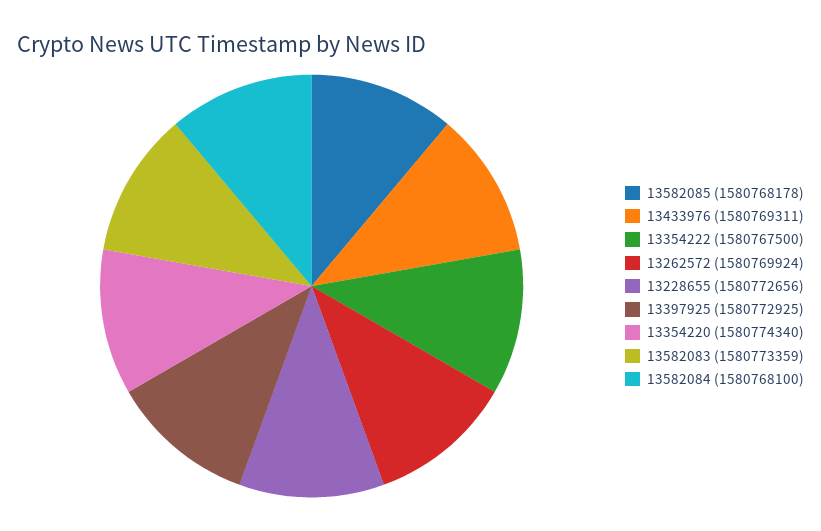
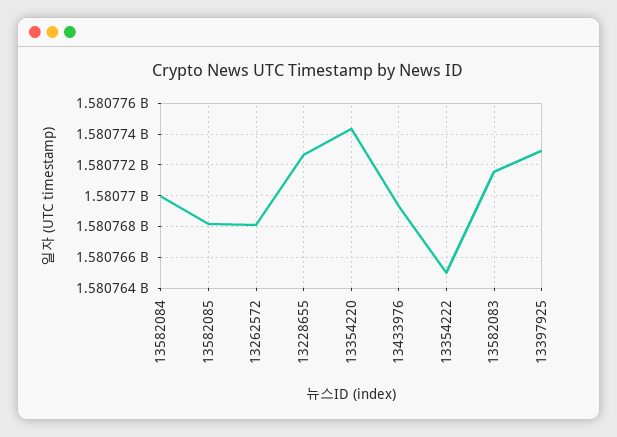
13354222: 1580767500 -> 1580765000
13262572: 1580769924 -> 1580768000
13582083: 1580773359 -> 1580771500
13582084: 1580768100 -> 1580770000

